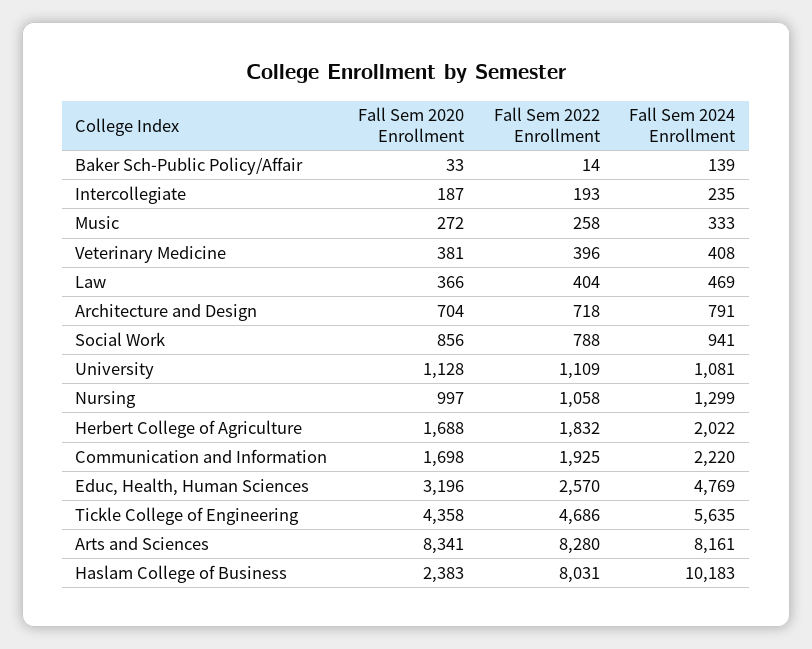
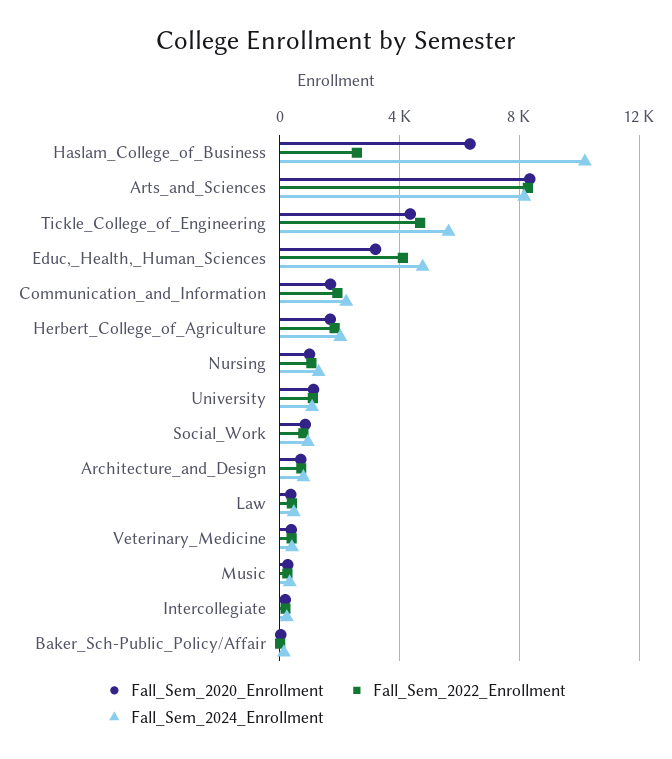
Fall Sem 2022 Enrollment, Educ, Health, Human Sciences: 2570 -> 4000
Fall Sem 2020 Enrollment, Haslam College of Business: 2383 -> 6500
Fall Sem 2022 Enrollment, Haslam College of Business: 8031 -> 2500

